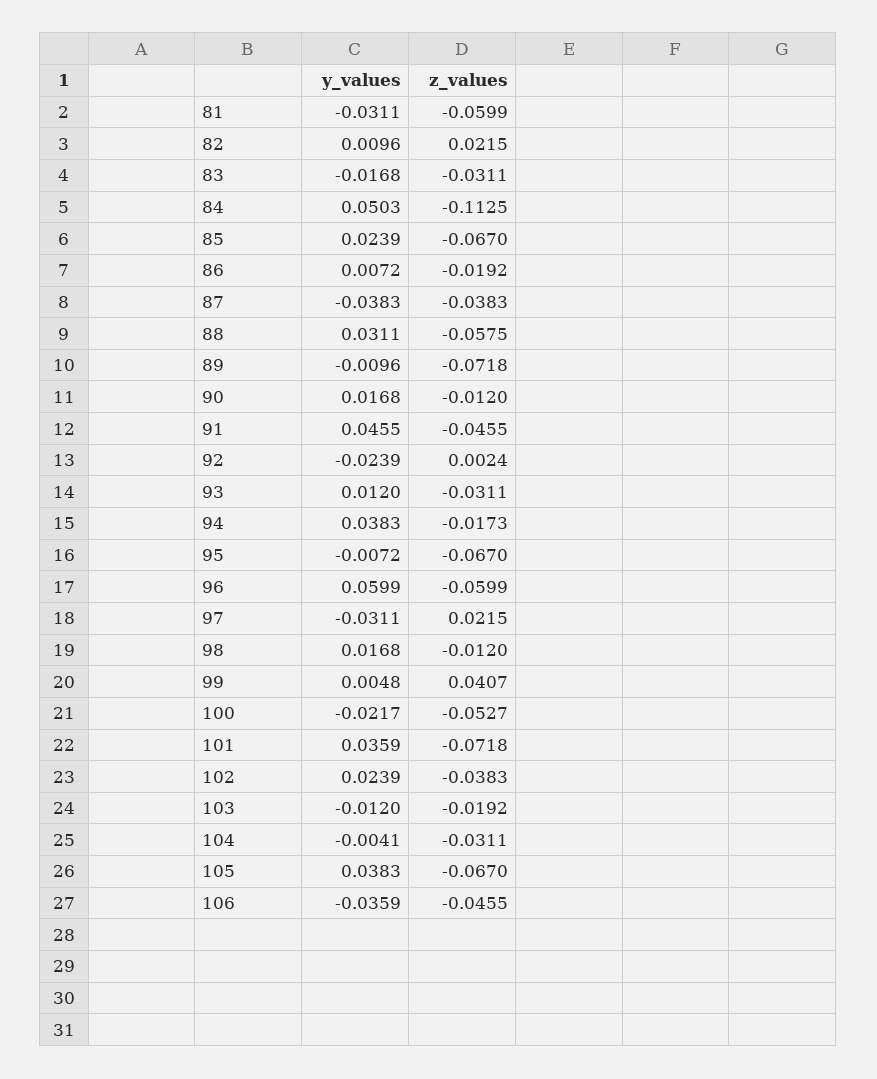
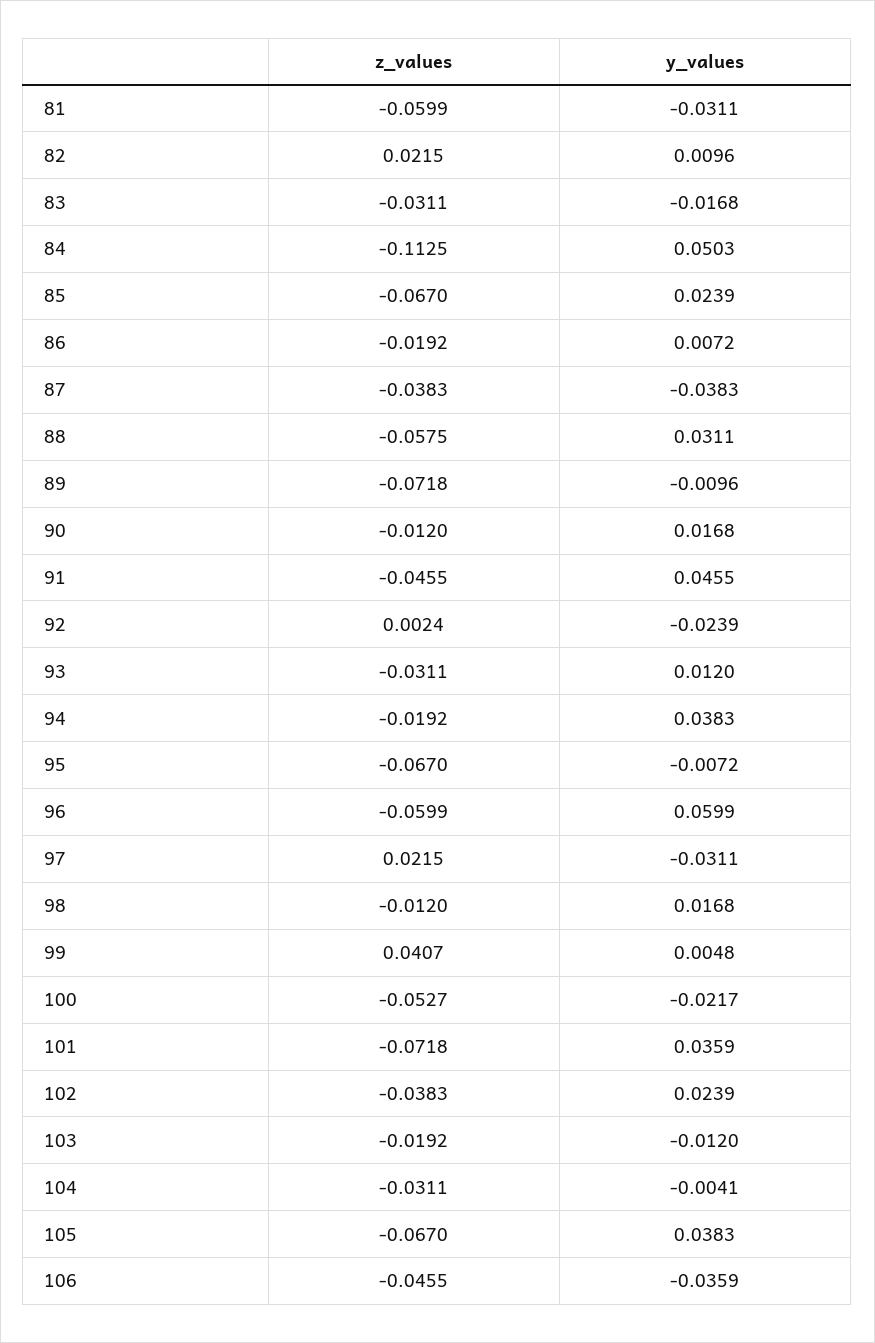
z_values, 94: -0.0173 -> -0.0192

